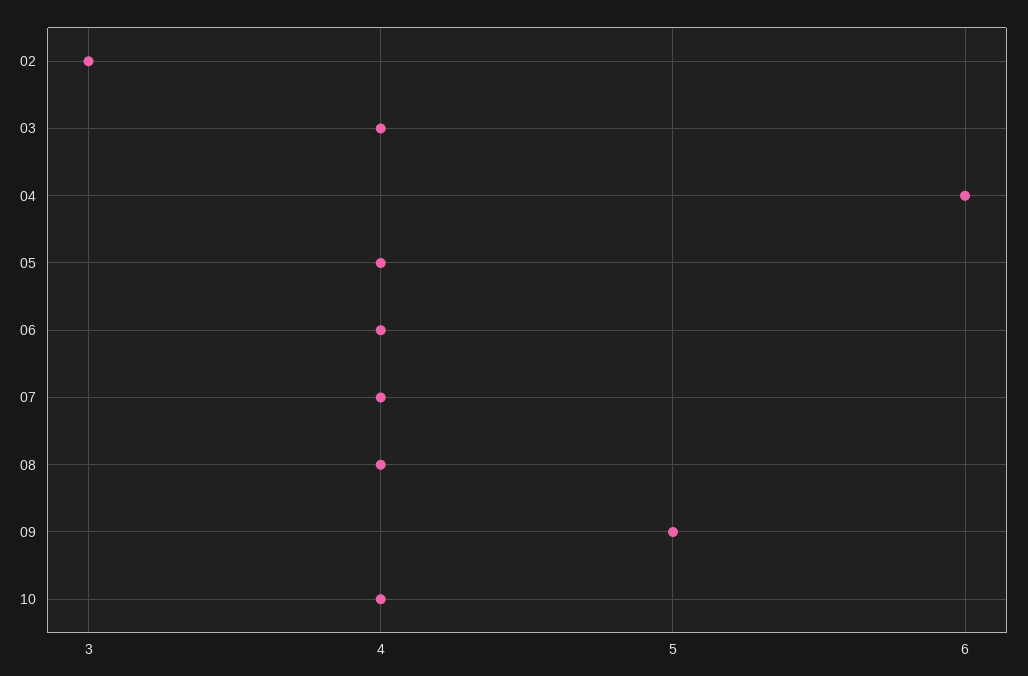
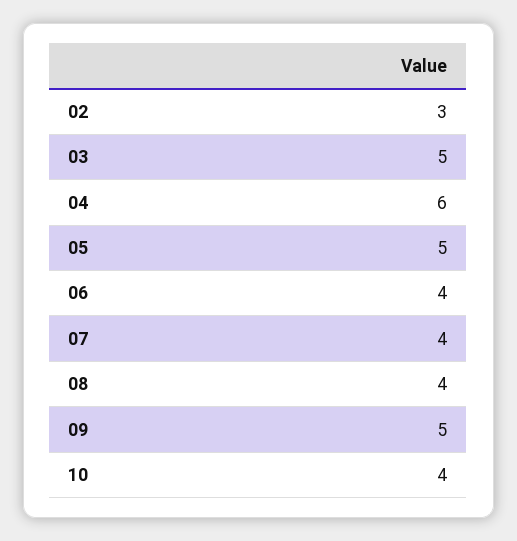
03: 4 -> 5
05: 4 -> 5

